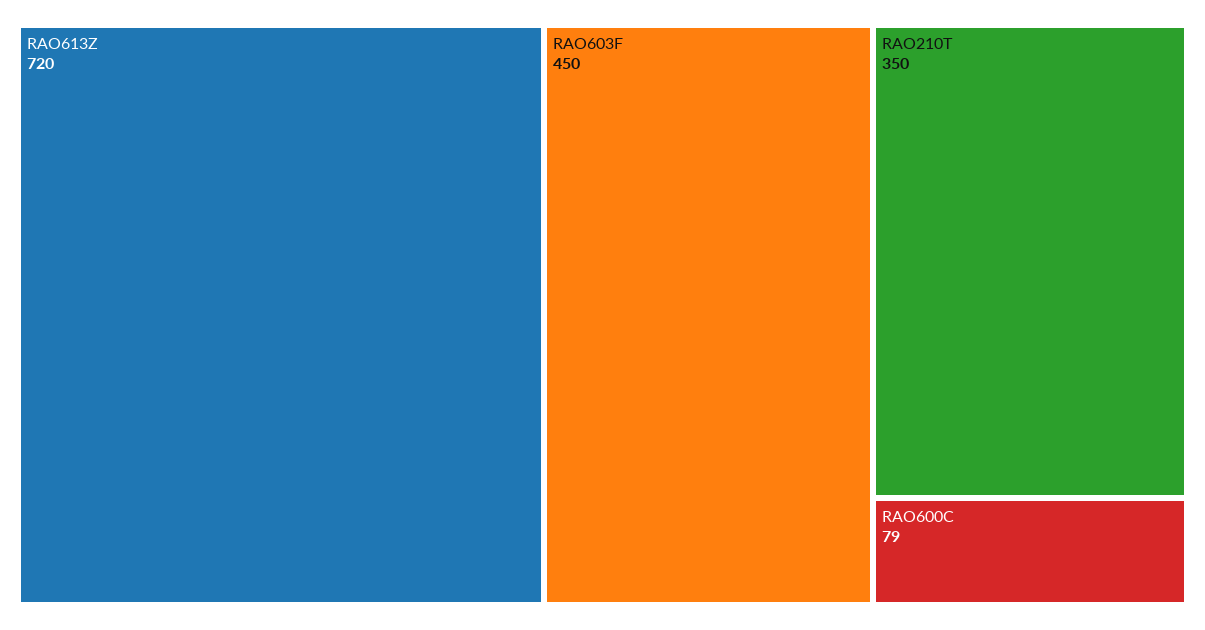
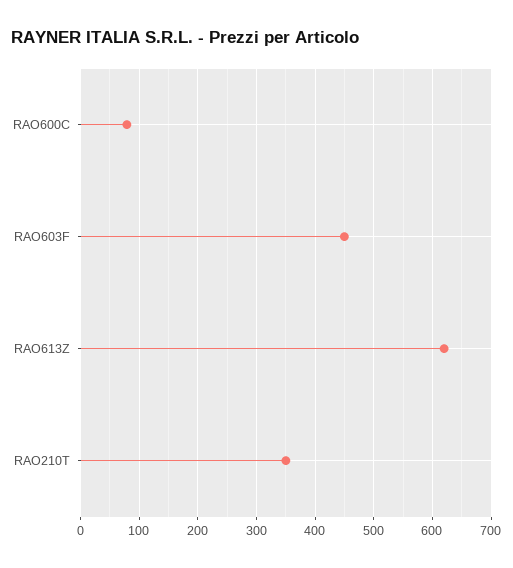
RAO613Z: 720 -> 620

